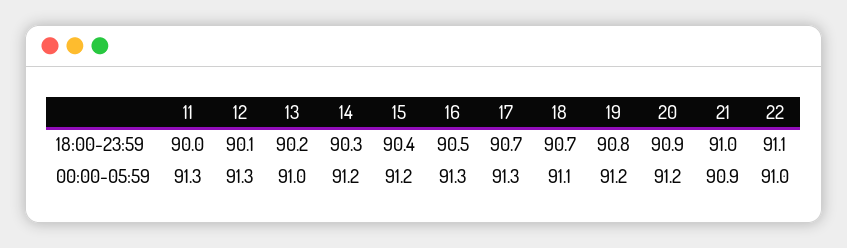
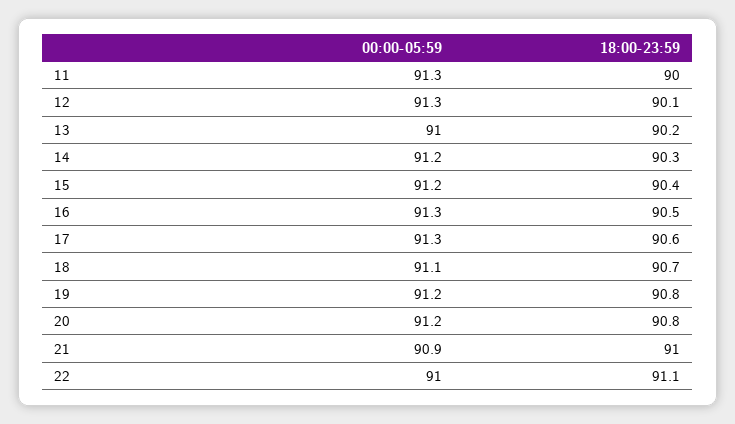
17, 18:00-23:59: 90.7 -> 90.6
20, 18:00-23:59: 90.9 -> 90.8

